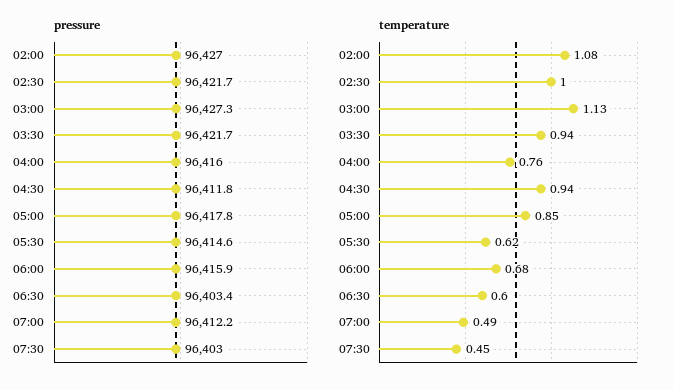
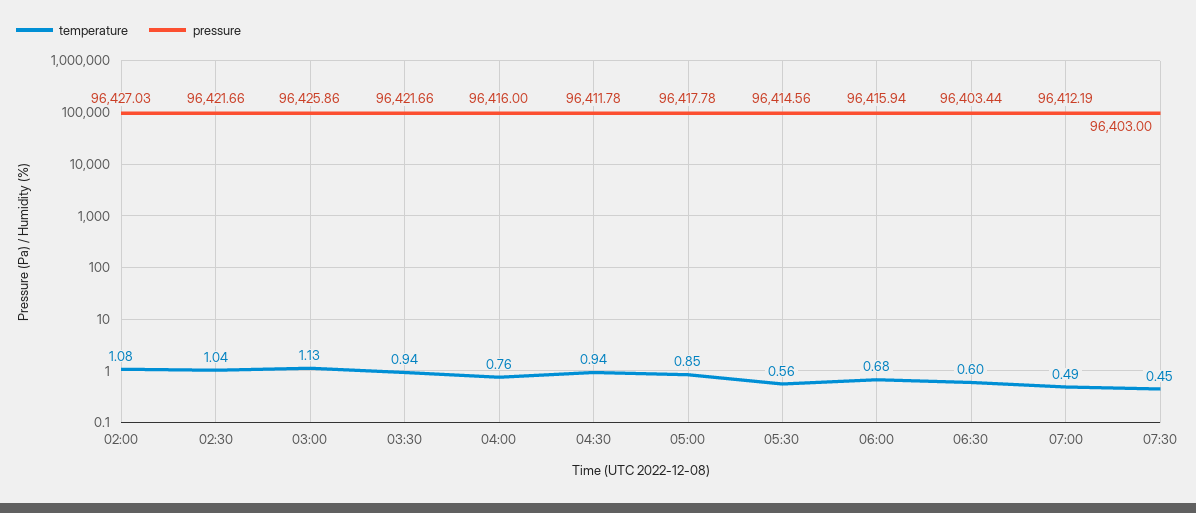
pressure, 03:00: 96427.3 -> 96425.86
temperature, 02:30: 1 -> 1.04
temperature, 05:30: 0.62 -> 0.56

